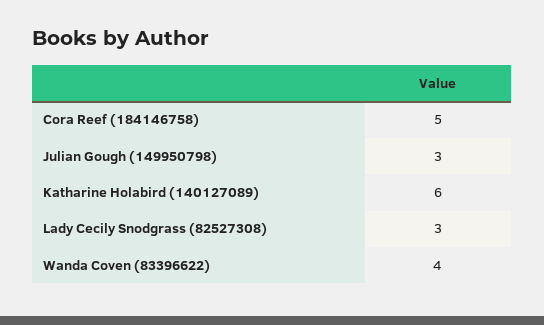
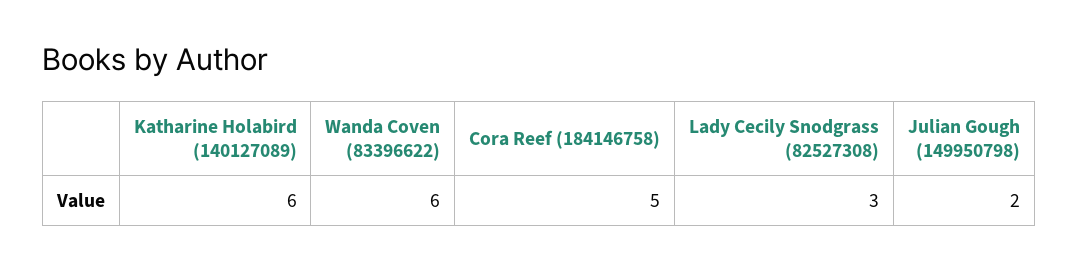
Julian Gough (149950798): 3 -> 2
Wanda Coven (83396622): 4 -> 6

